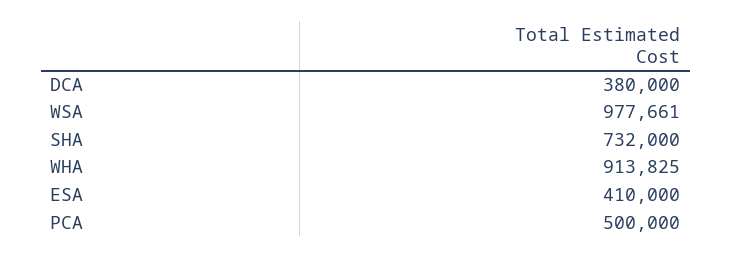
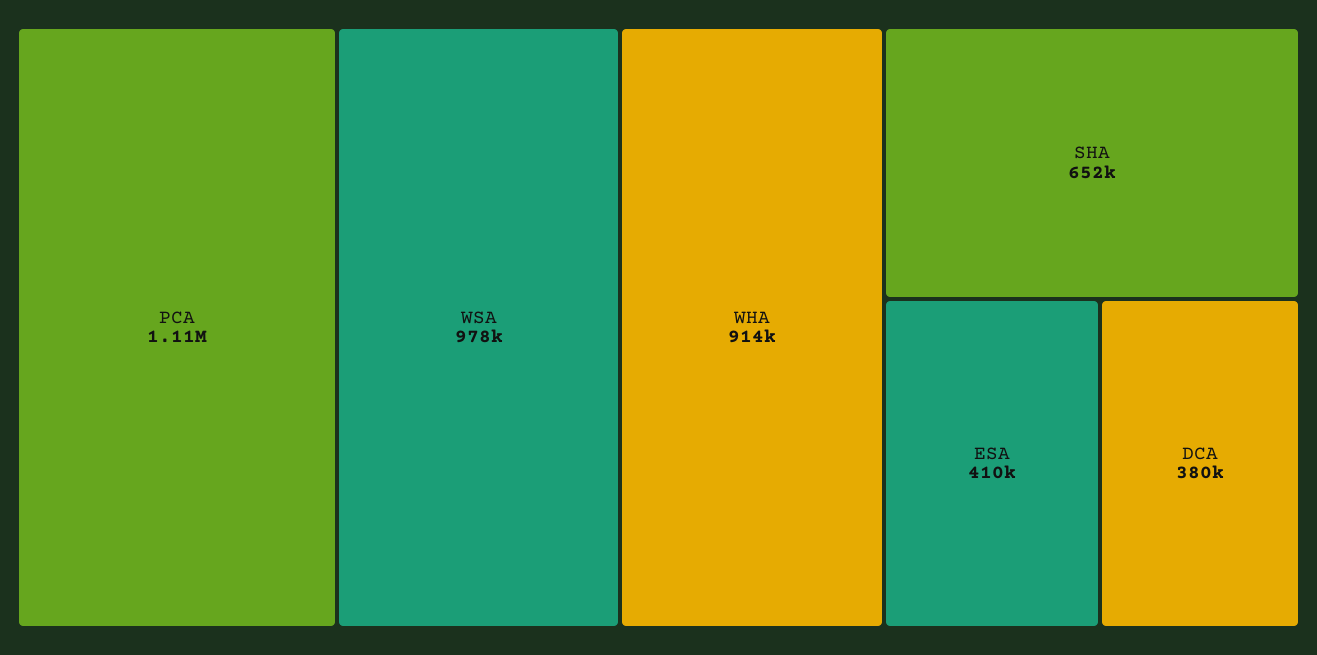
SHA: 732000 -> 652000
PCA: 500000 -> 1110000

